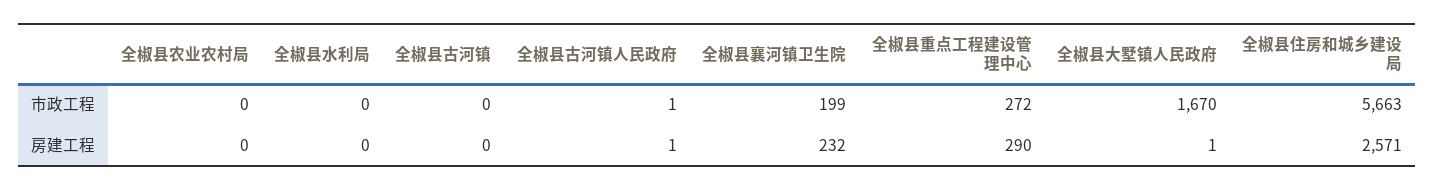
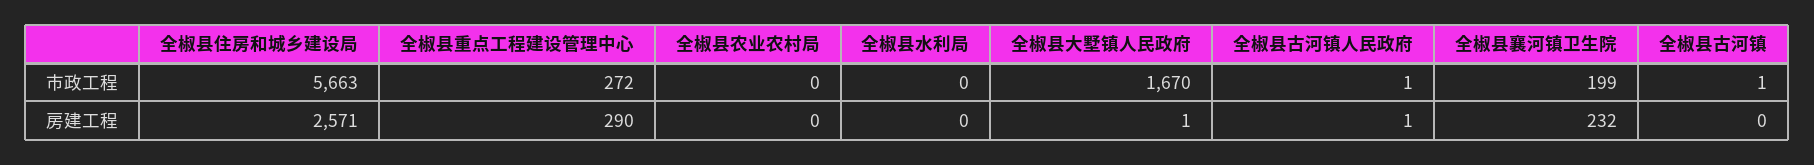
全椒县古河镇, 市政工程: 0 -> 1

